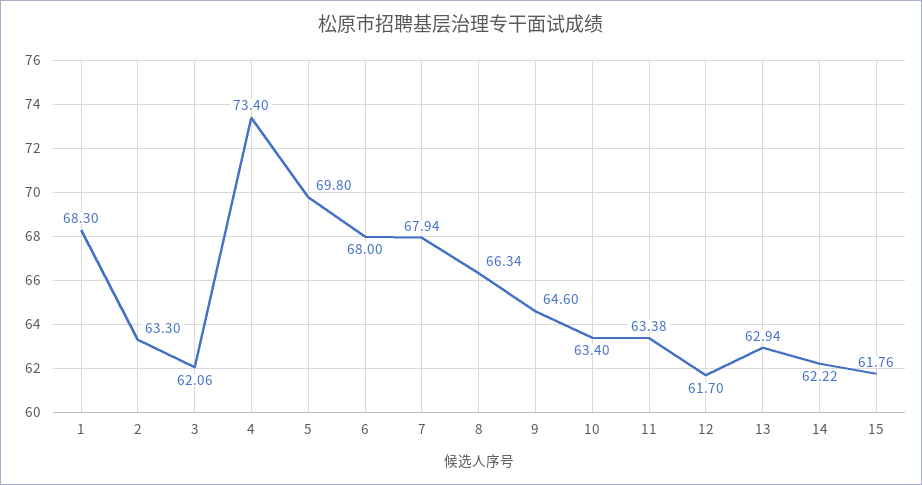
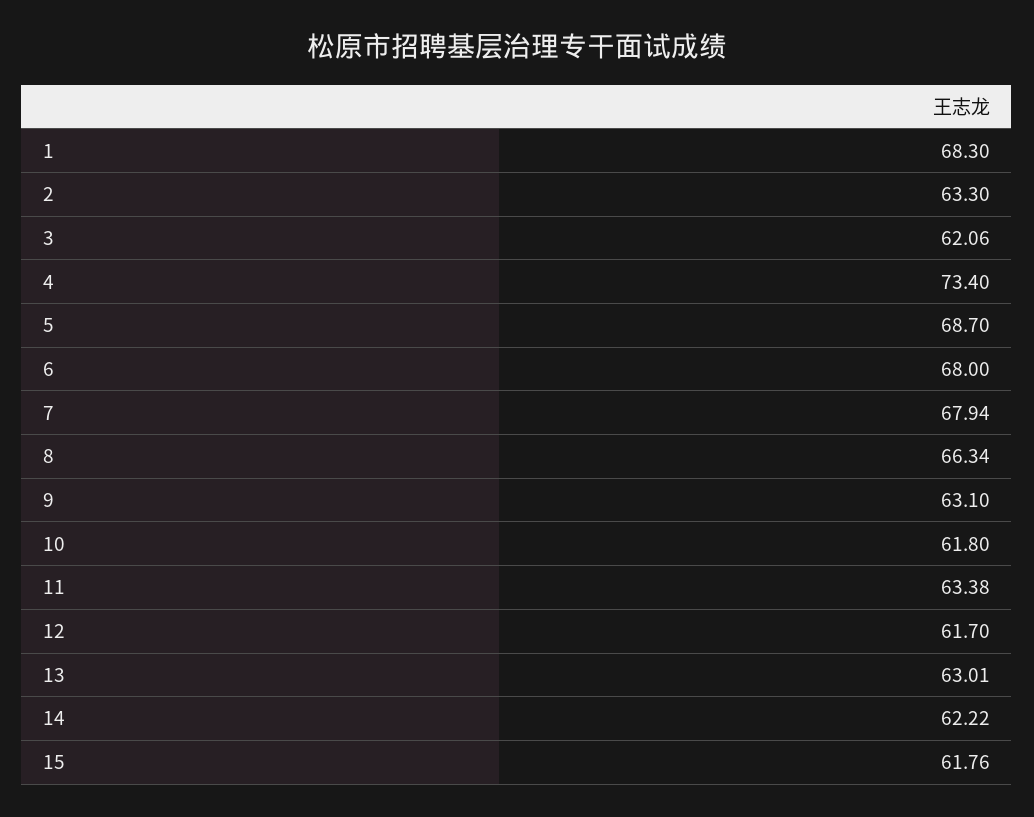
5: 69.8 -> 68.7
9: 64.6 -> 63.1
10: 63.4 -> 61.8
13: 62.94 -> 63.01

